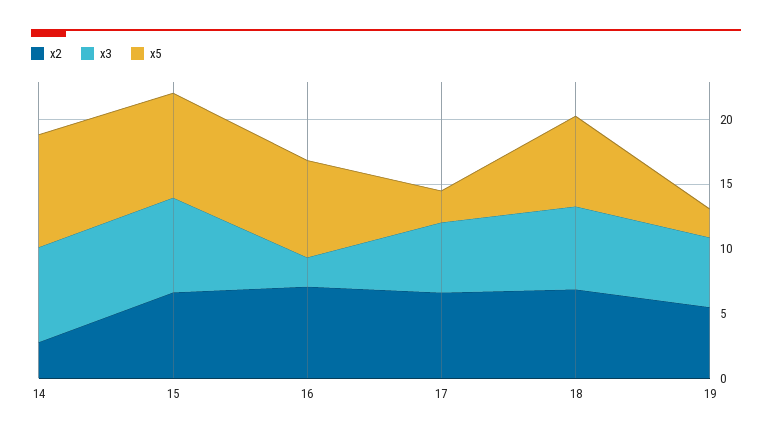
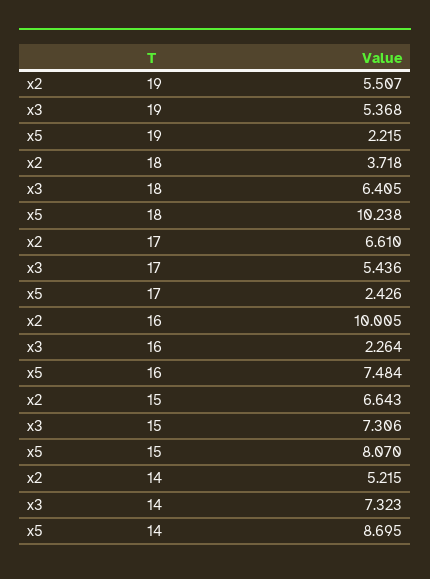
x2, 14: 3 -> 5.215
x2, 16: 7 -> 10.005
x2, 18: 7 -> 3.718
x5, 18: 7 -> 10.238

